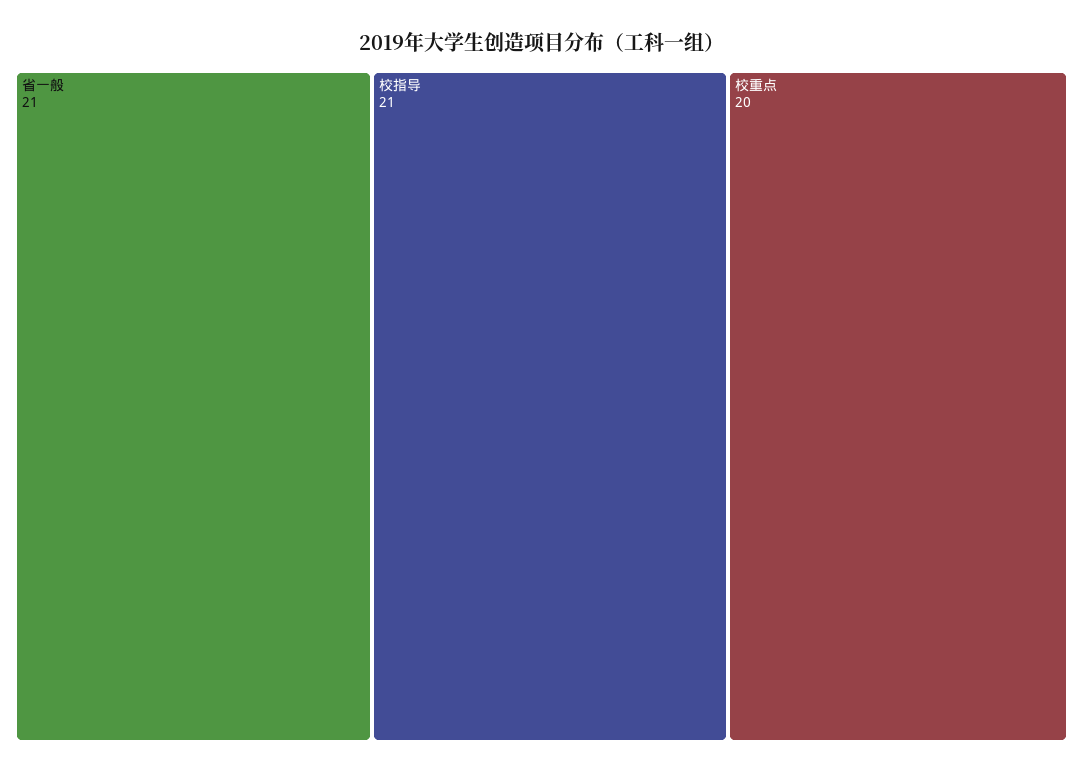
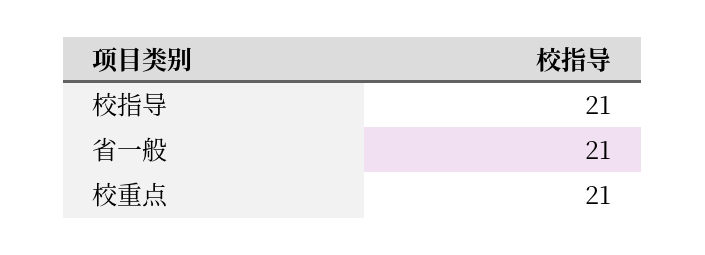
校重点: 20 -> 21

